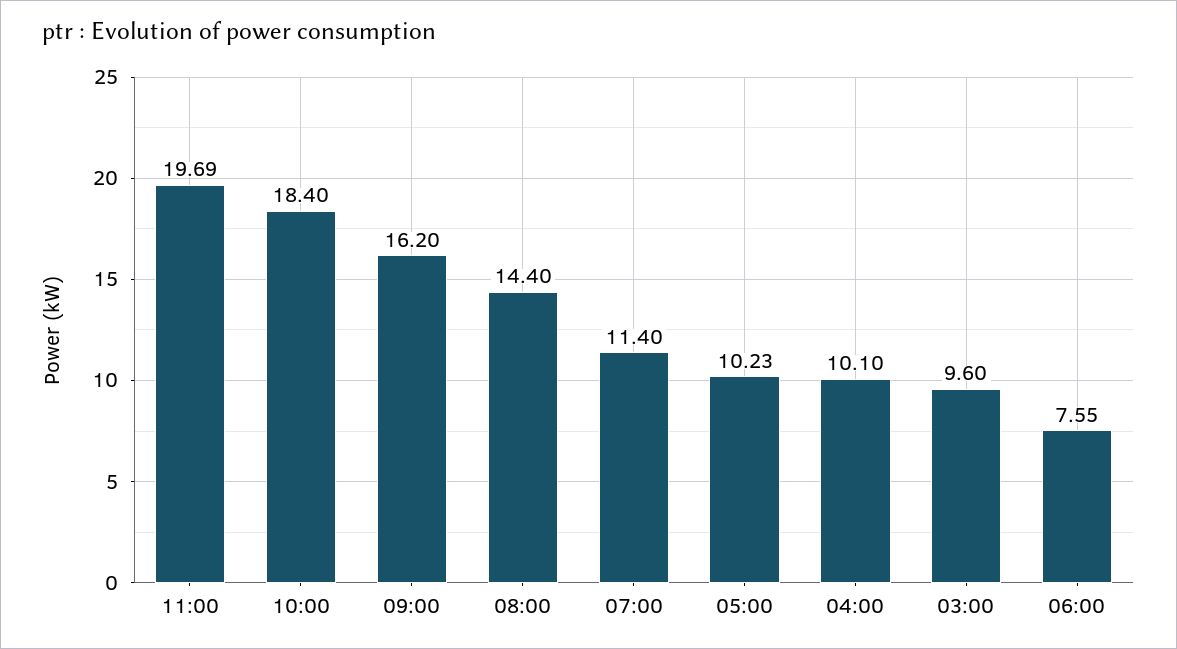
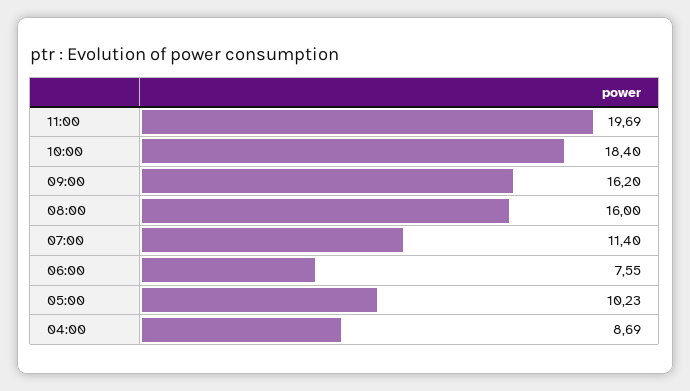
08:00: 14.4 -> 16
04:00: 10.1 -> 8.69
03:00: 9.6 -> none

